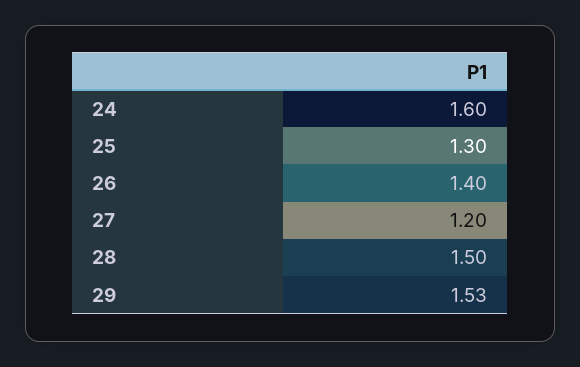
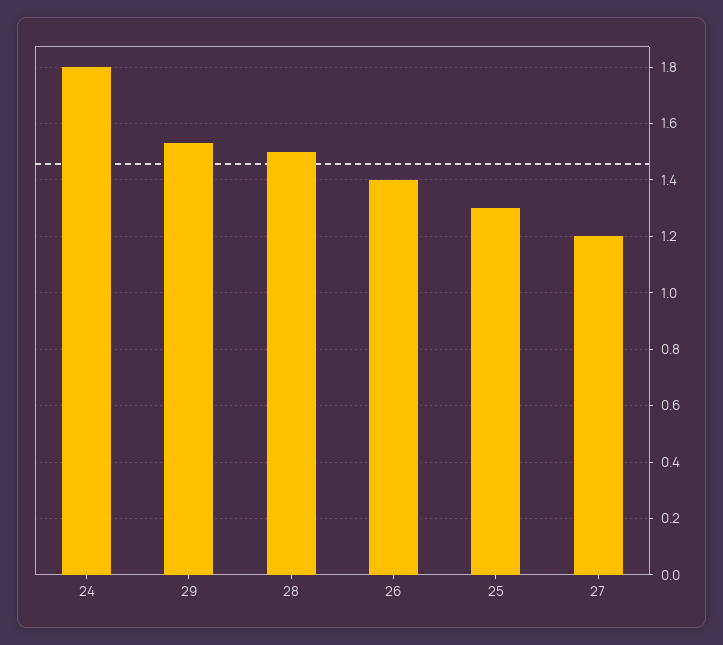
24: 1.6 -> 1.8

